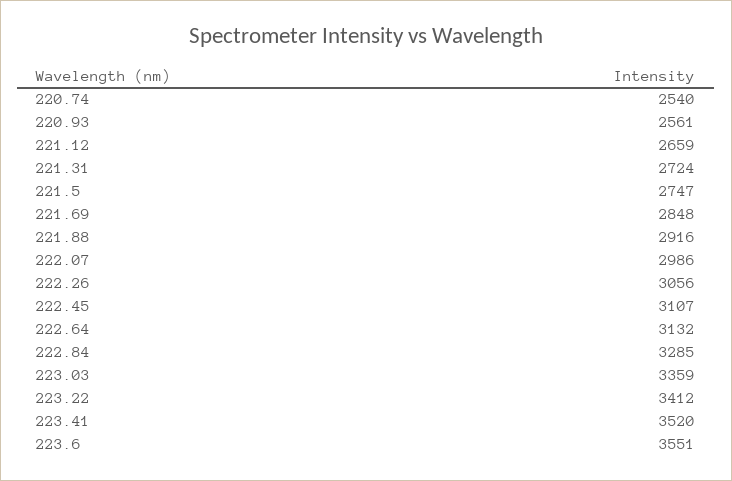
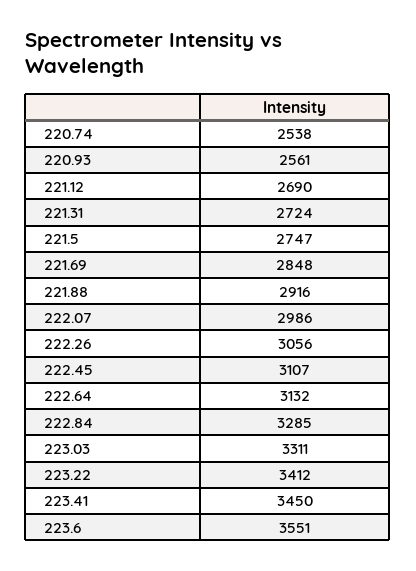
220.74: 2540 -> 2538
221.12: 2659 -> 2690
223.03: 3359 -> 3311
223.41: 3520 -> 3450

